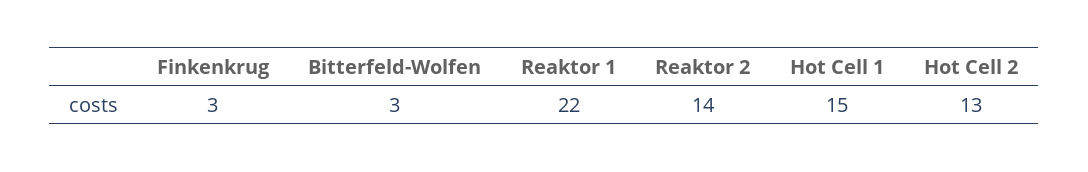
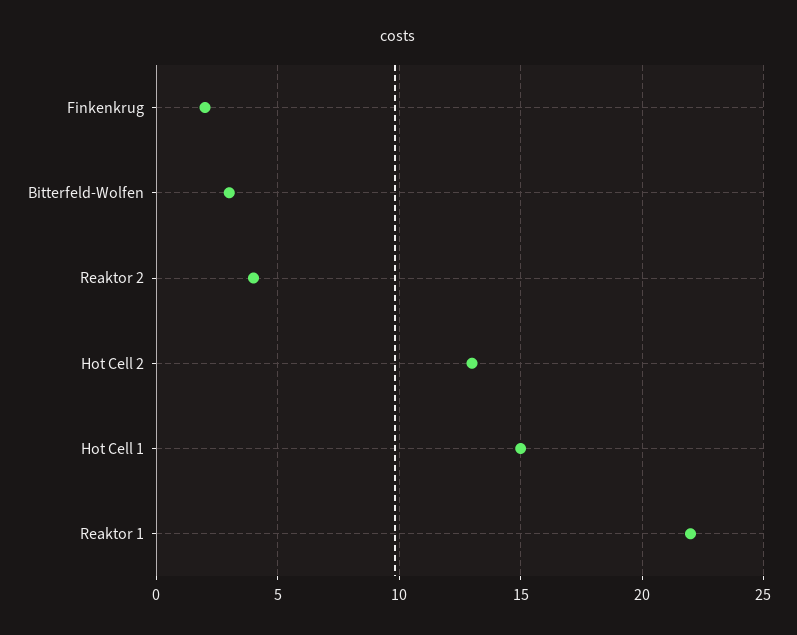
Finkenkrug: 3 -> 2
Reaktor 2: 14 -> 4

